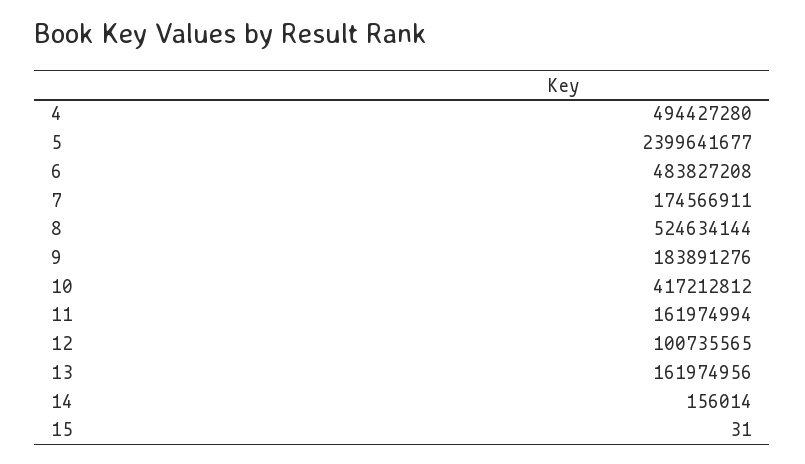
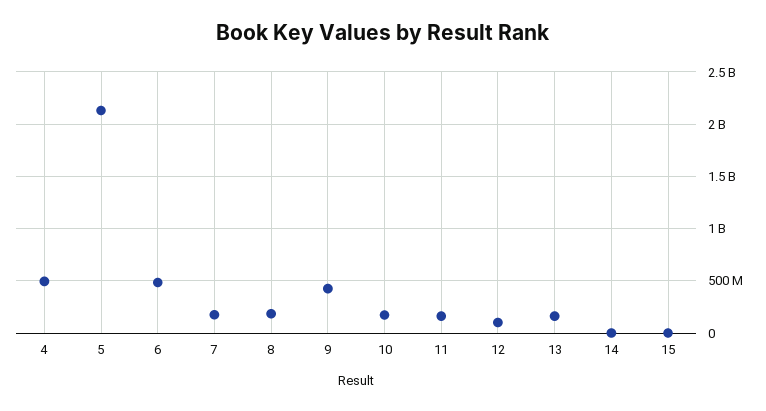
5: 2399641677 -> 2100000000
8: 524634144 -> 200000000
9: 183891276 -> 400000000
10: 417212812 -> 200000000

